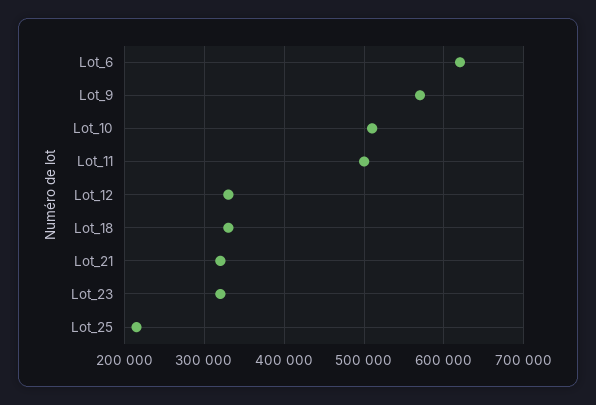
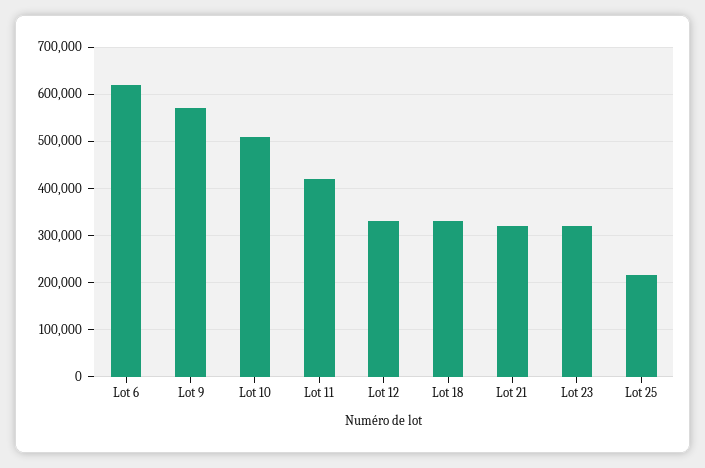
Lot_11: 500000 -> 420000

